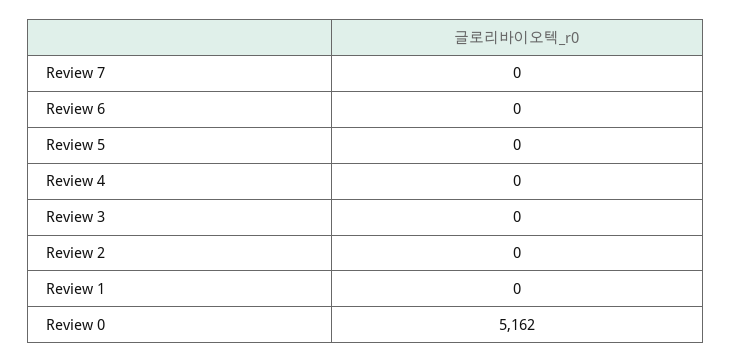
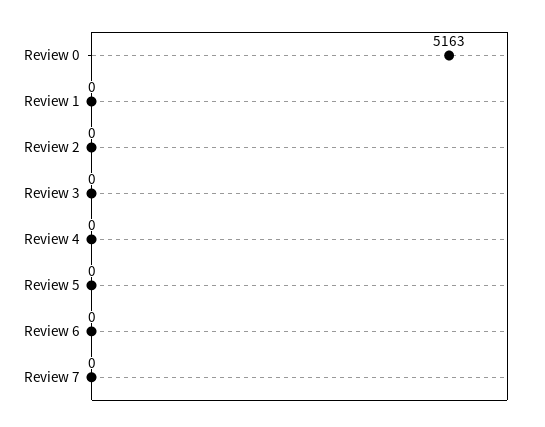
Review 0: 5162 -> 5163

